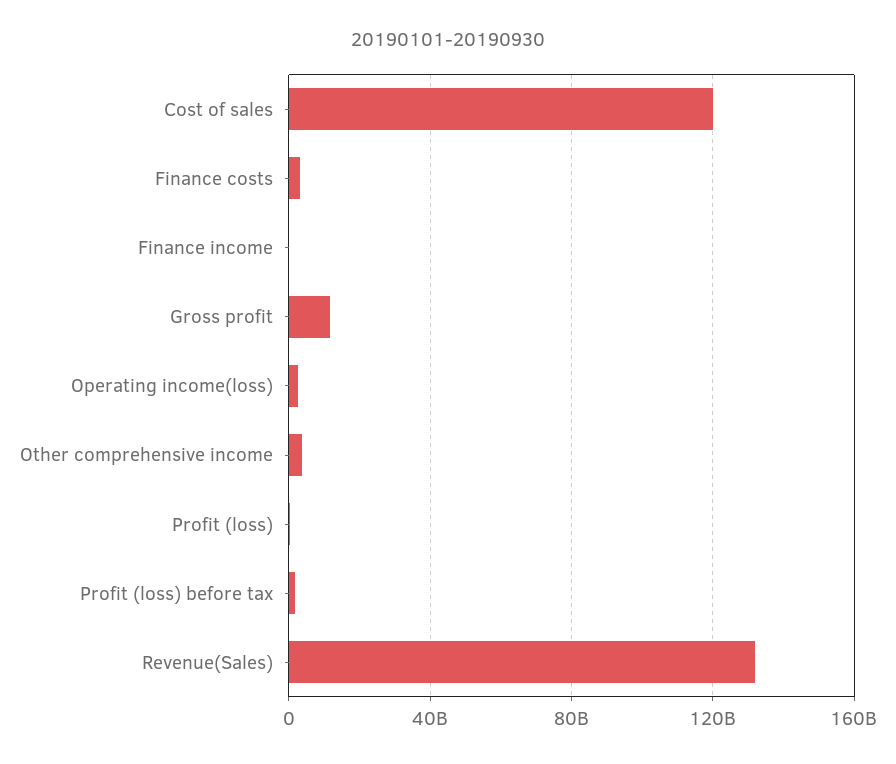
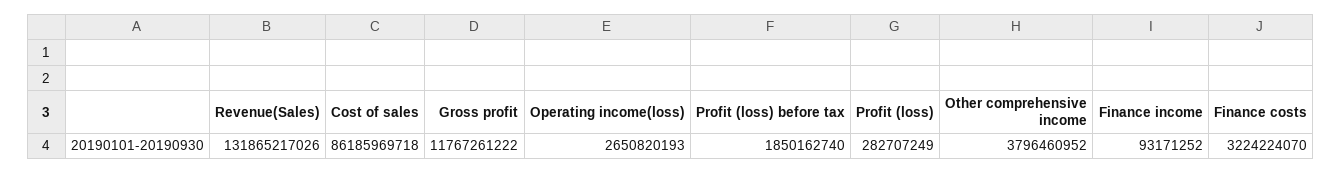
Cost of sales: 120000000000 -> 86185969718

